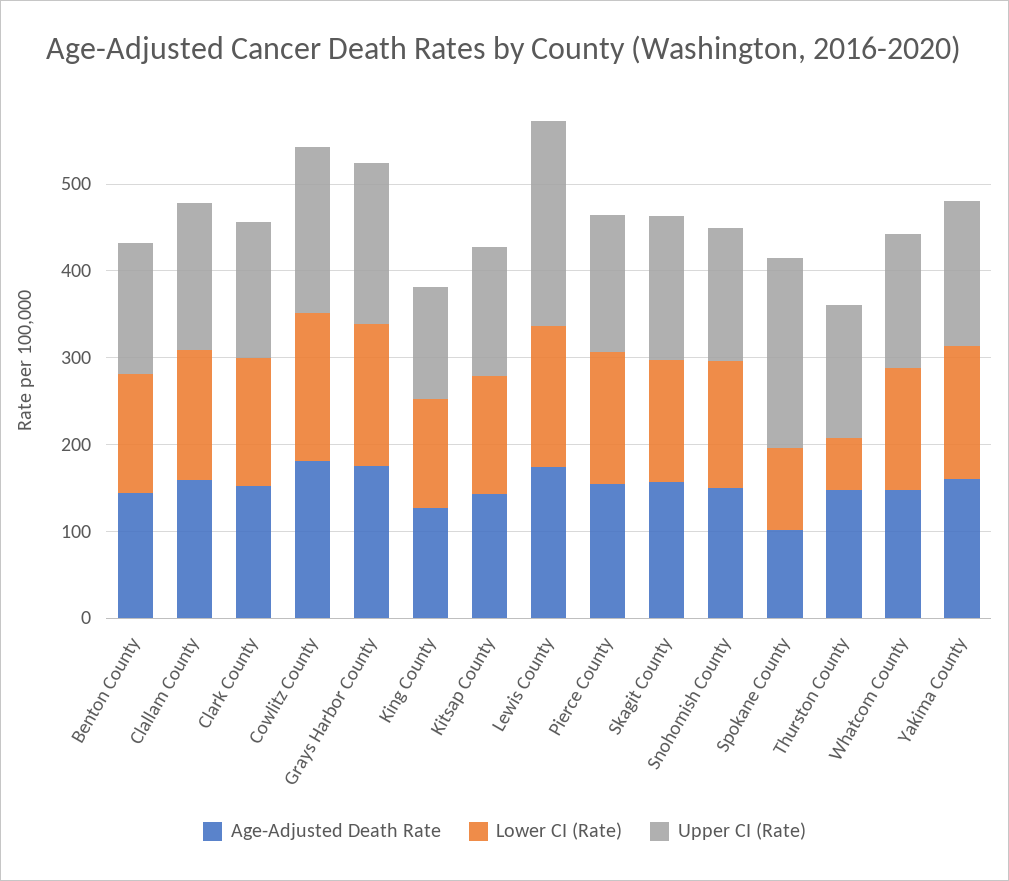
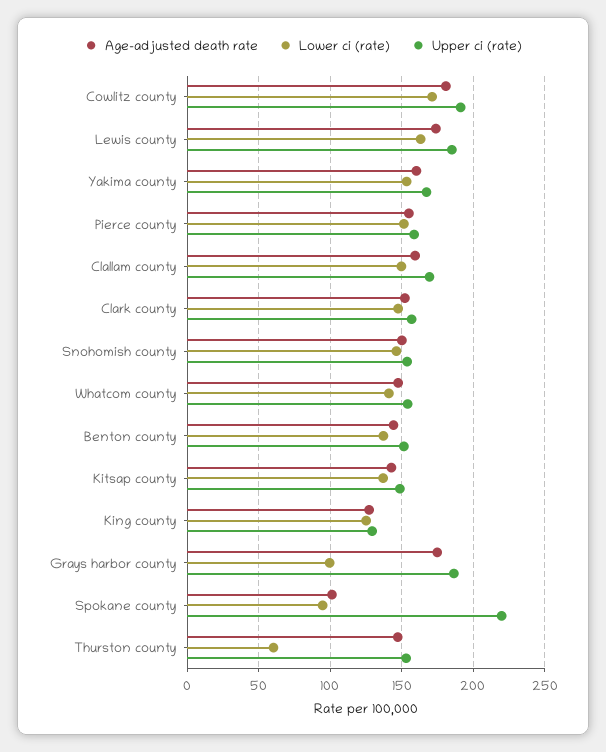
Lower CI (Rate), Grays Harbor County: 160 -> 100
Upper CI (Rate), Lewis County: 240 -> 185
Age-Adjusted Death Rate, Skagit County: 160 -> none
Lower CI (Rate), Skagit County: 140 -> none
Upper CI (Rate), Skagit County: 160 -> none

